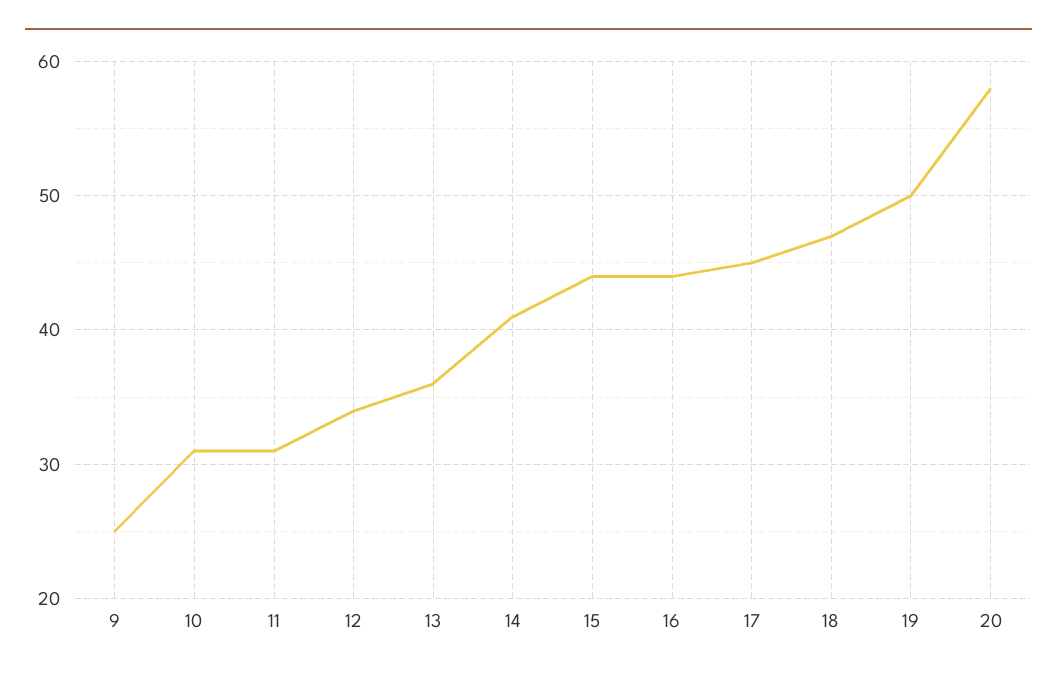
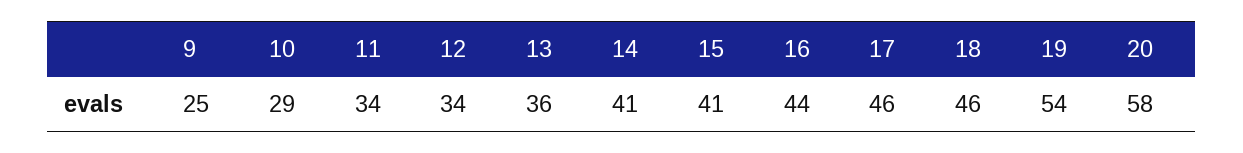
10: 31 -> 29
11: 31 -> 34
15: 44 -> 41
17: 45 -> 46
18: 47 -> 46
19: 50 -> 54

